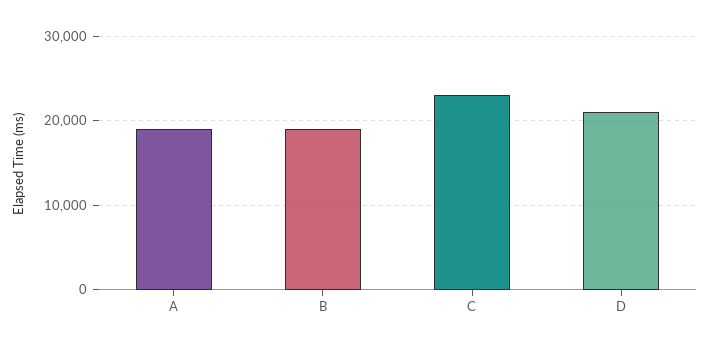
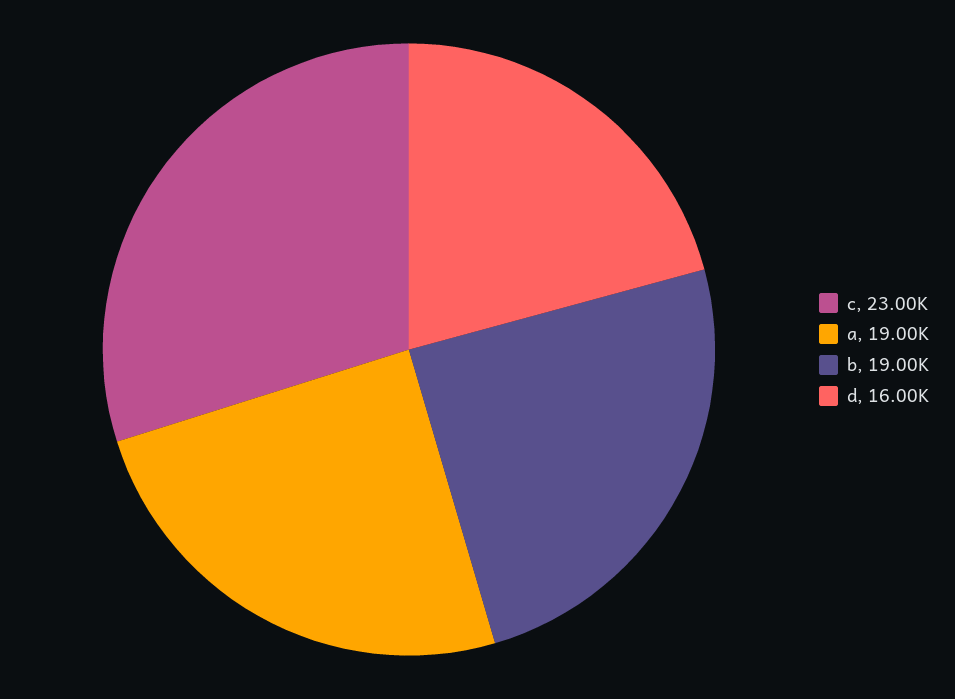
D: 21000 -> 16000

